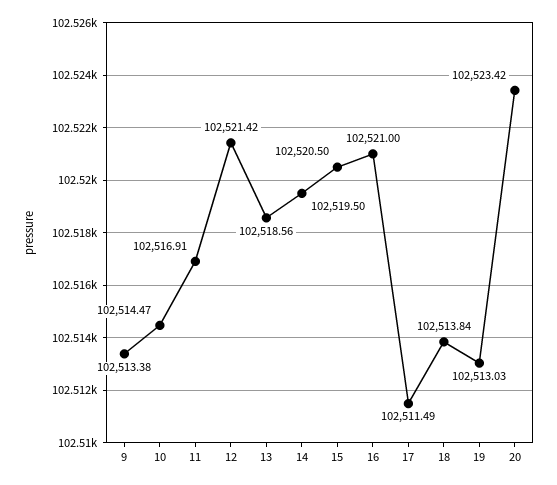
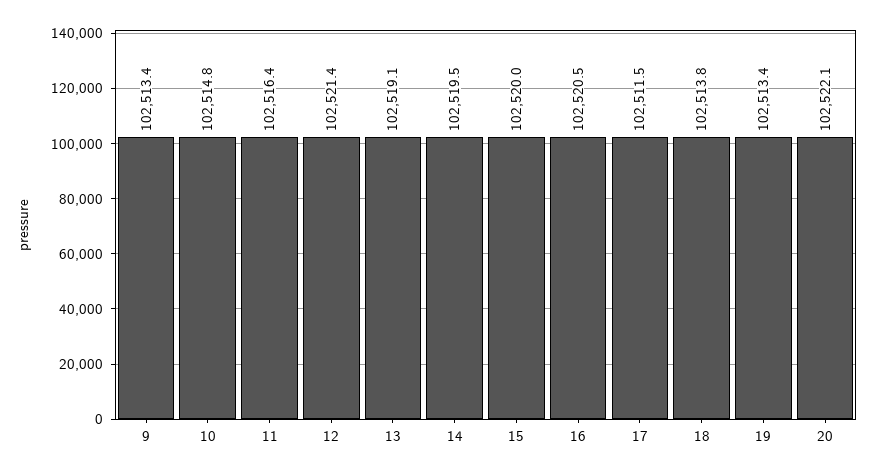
10: 102514.47 -> 102514.8
11: 102516.91 -> 102516.4
13: 102518.56 -> 102519.1
15: 102520.5 -> 102520
16: 102521 -> 102520.5
19: 102513.03 -> 102513.4
20: 102523.42 -> 102522.1

